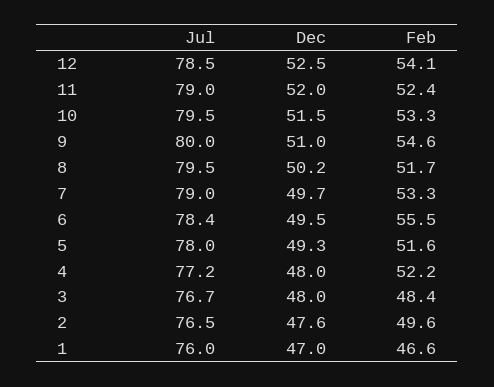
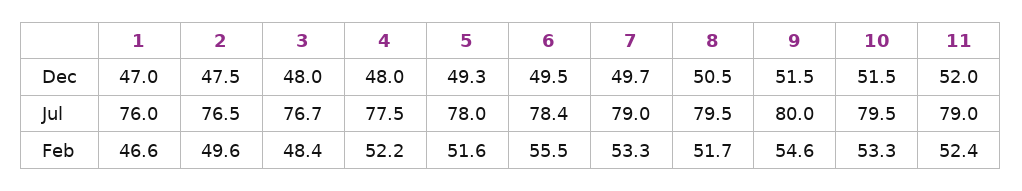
Jul, 12: 78.5 -> none
Dec, 12: 52.5 -> none
Feb, 12: 54.1 -> none
Dec, 9: 51 -> 51.5
Dec, 8: 50.2 -> 50.5
Jul, 4: 77.2 -> 77.5
Dec, 2: 47.6 -> 47.5

